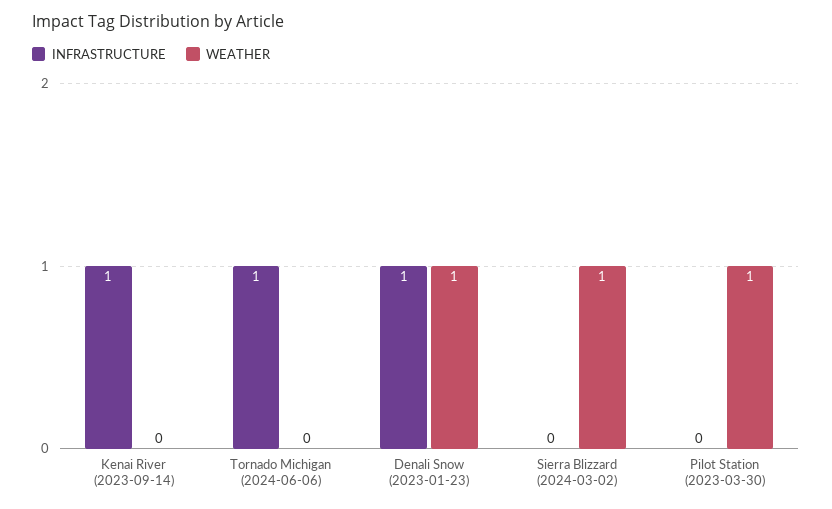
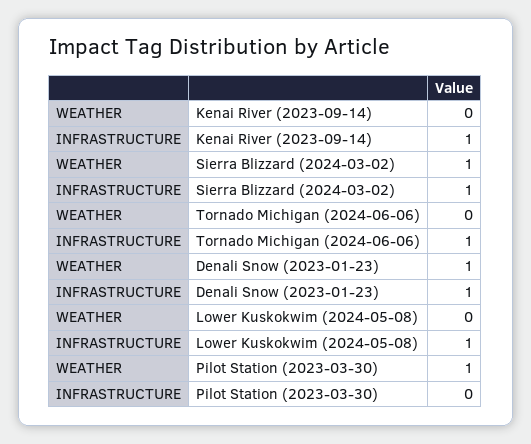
INFRASTRUCTURE, Sierra Blizzard (2024-03-02): 0 -> 1
WEATHER, Lower Kuskokwim (2024-05-08): none -> 0
INFRASTRUCTURE, Lower Kuskokwim (2024-05-08): none -> 1

